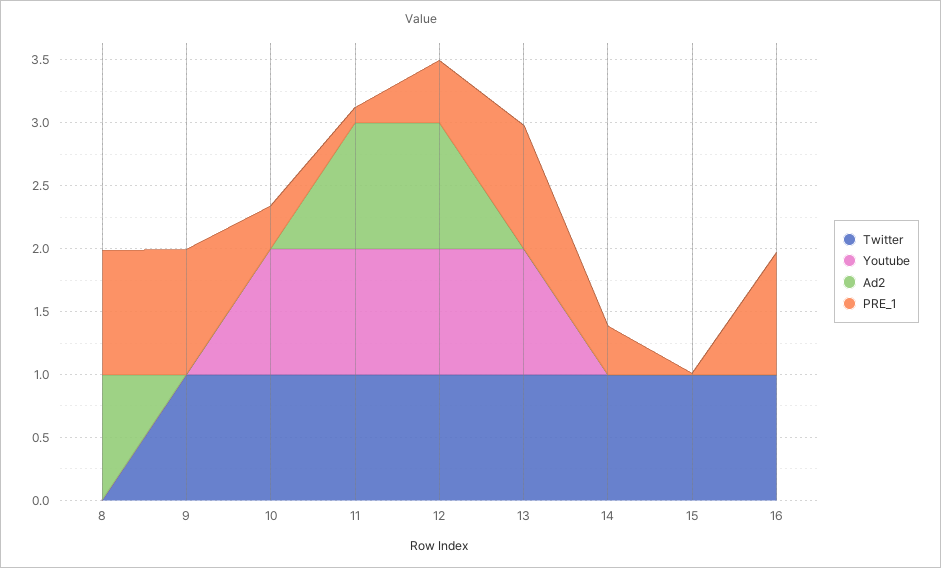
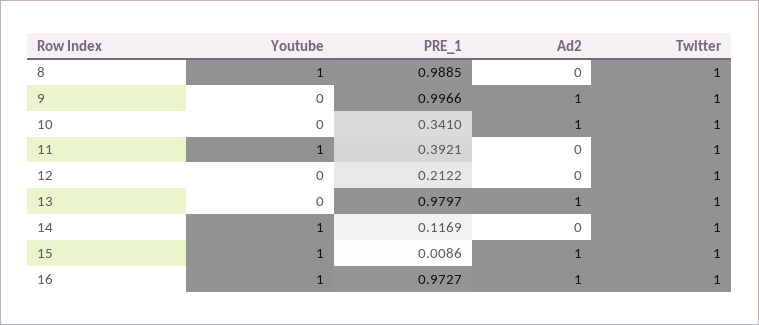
Twitter, 8: 0 -> 1
Youtube, 8: 0 -> 1
Ad2, 8: 1 -> 0
Ad2, 9: 0 -> 1
Youtube, 10: 1 -> 0
Ad2, 10: 0 -> 1
Ad2, 11: 1 -> 0
PRE_1, 11: 0.1 -> 0.3921
Youtube, 12: 1 -> 0
Ad2, 12: 1 -> 0
PRE_1, 12: 0.5 -> 0.2122
Youtube, 13: 1 -> 0
Ad2, 13: 0 -> 1
Youtube, 14: 0 -> 1
PRE_1, 14: 0.4 -> 0.1169
Youtube, 15: 0 -> 1
Ad2, 15: 0 -> 1
Youtube, 16: 0 -> 1
Ad2, 16: 0 -> 1

